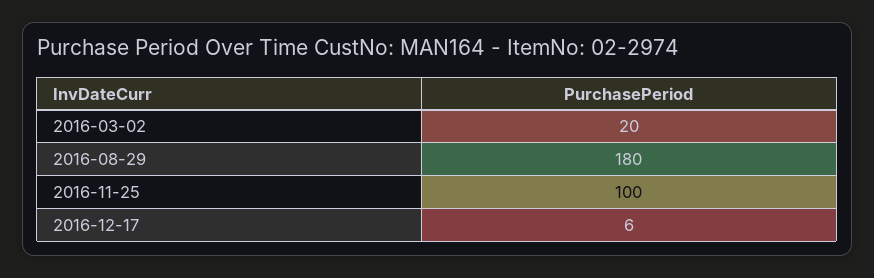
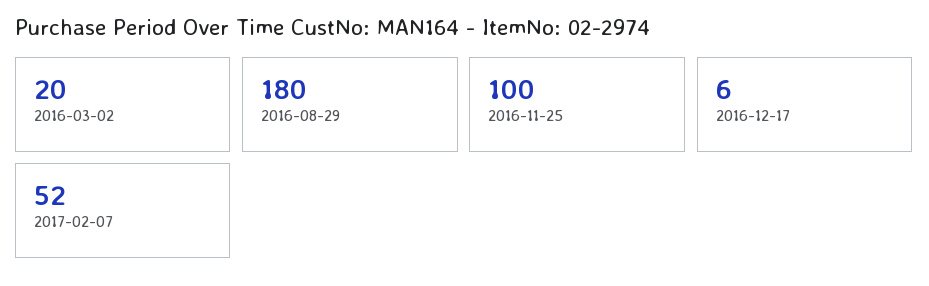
2017-02-07: none -> 52

